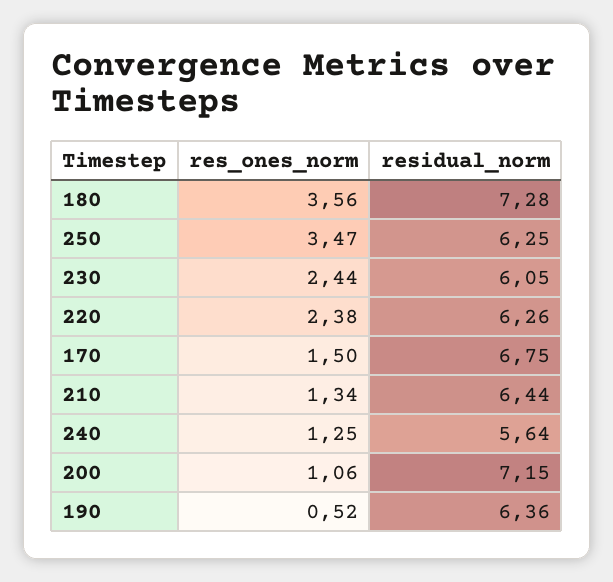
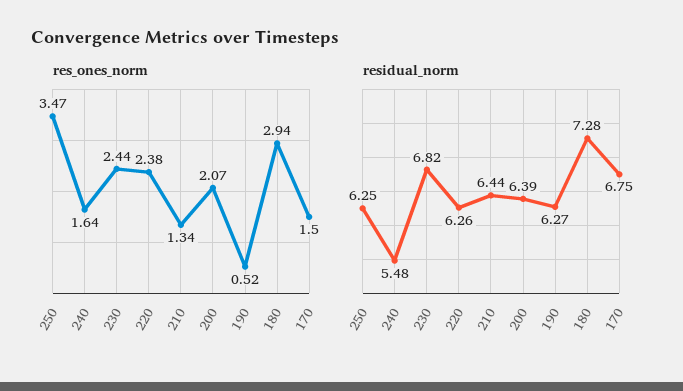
res_ones_norm, 180: 3.56 -> 2.94
residual_norm, 230: 6.05 -> 6.82
res_ones_norm, 240: 1.25 -> 1.64
residual_norm, 240: 5.64 -> 5.48
res_ones_norm, 200: 1.06 -> 2.07
residual_norm, 200: 7.15 -> 6.39
residual_norm, 190: 6.36 -> 6.27

